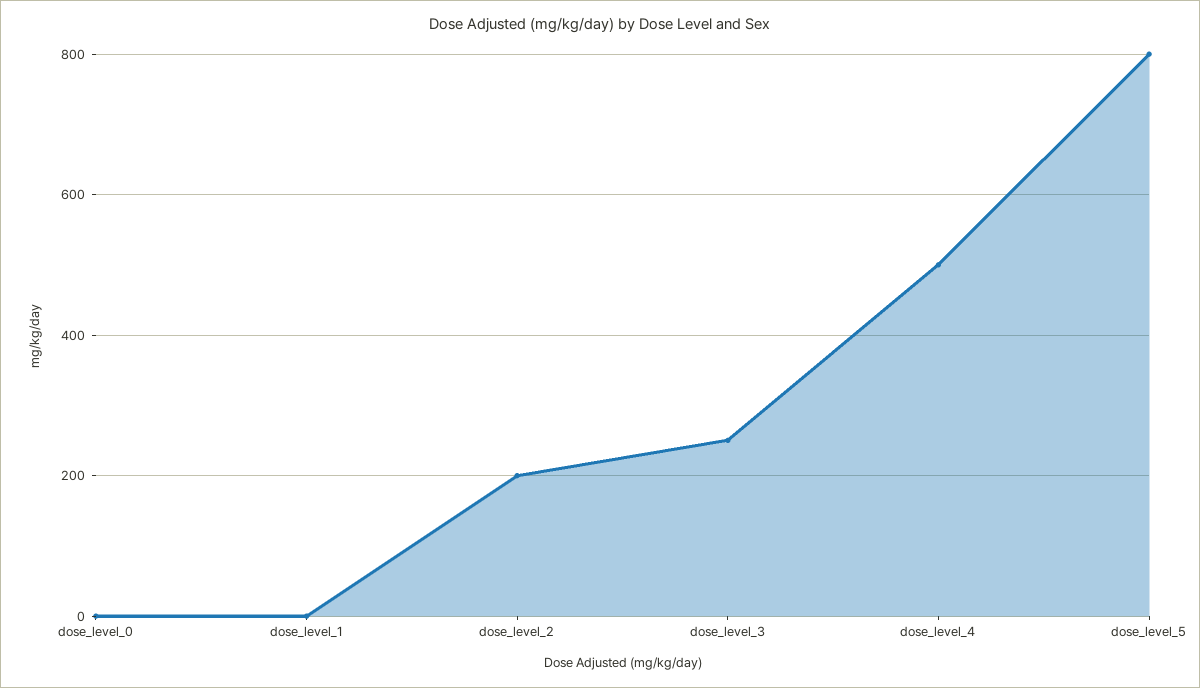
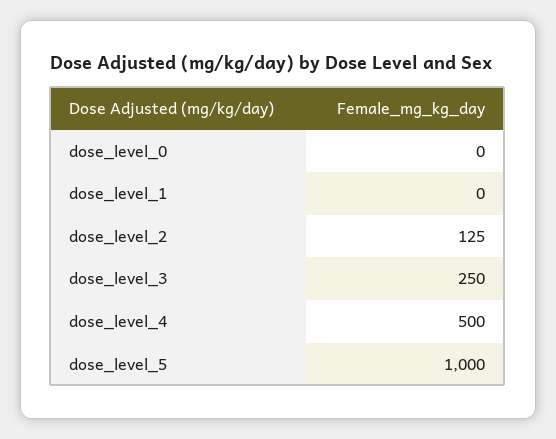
dose_level_2: 200 -> 125
dose_level_5: 800 -> 1000

